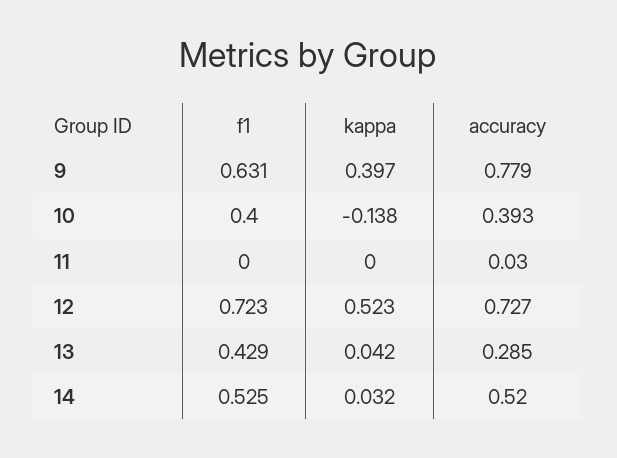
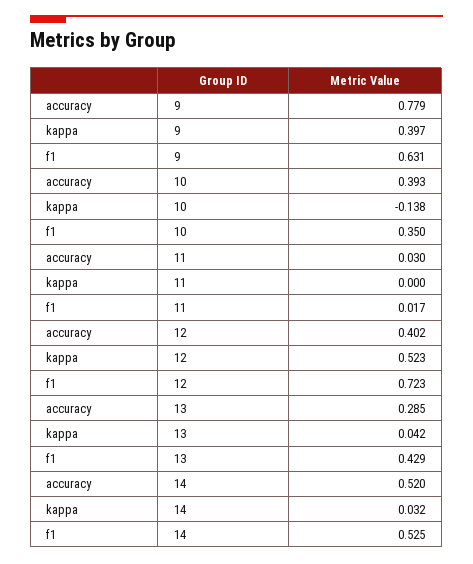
f1, 10: 0.4 -> 0.35
f1, 11: 0 -> 0.017
accuracy, 12: 0.727 -> 0.402

